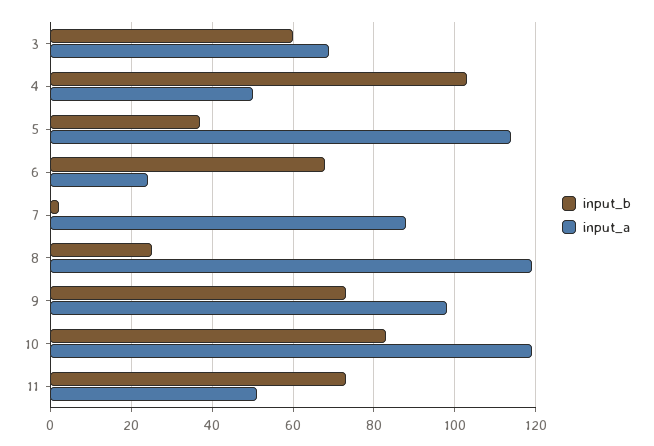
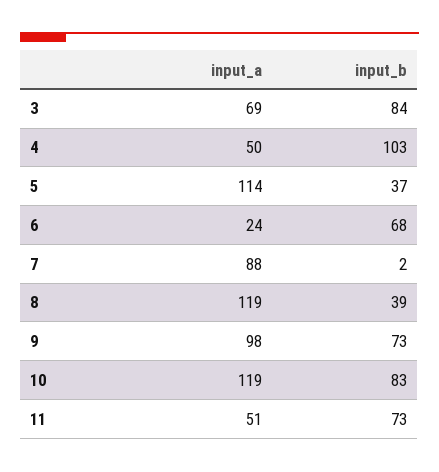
input_b, 3: 60 -> 84
input_b, 8: 25 -> 39

